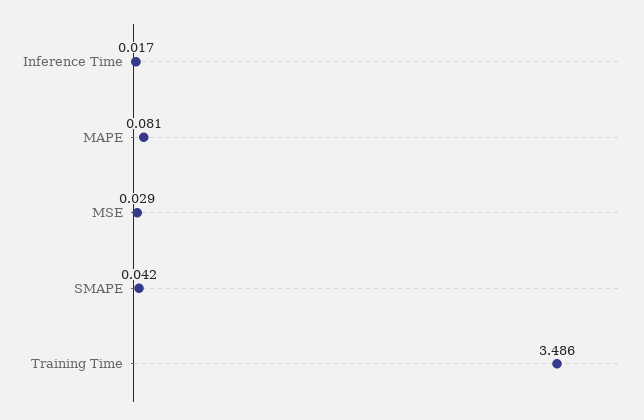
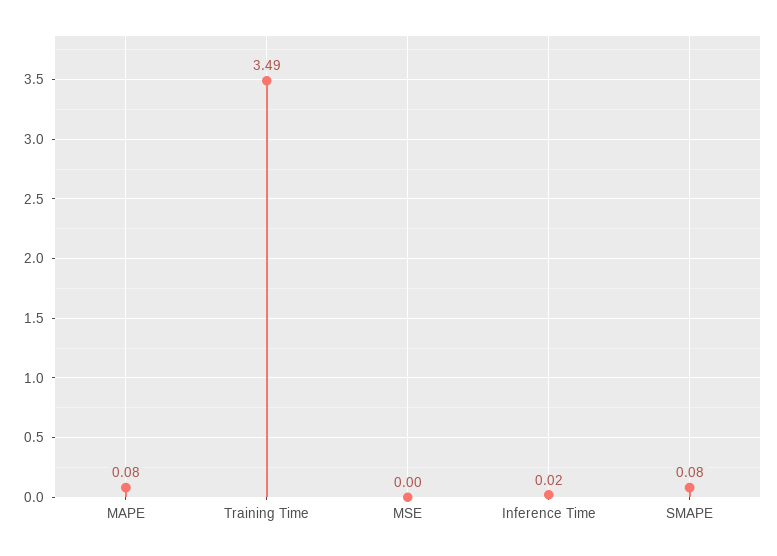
MSE: 0.029 -> 0
SMAPE: 0.042 -> 0.08

